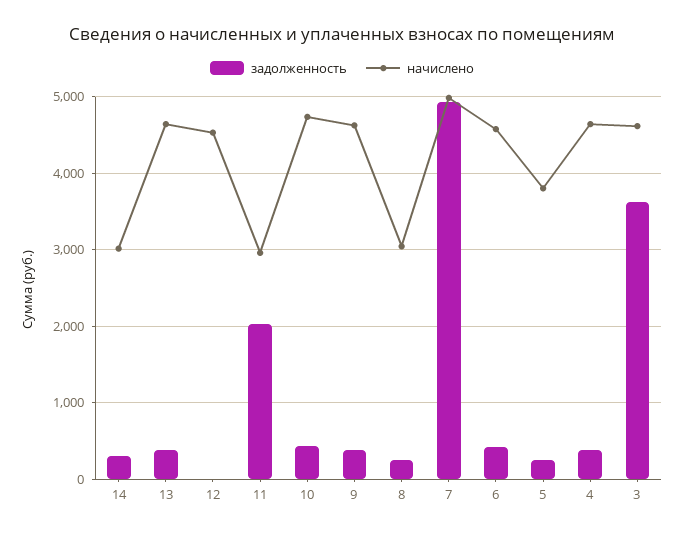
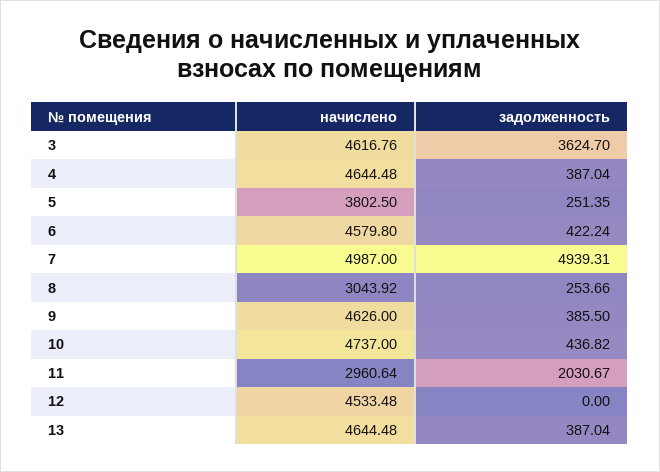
задолженность, 14: 300 -> none
начислено, 14: 3000 -> none

